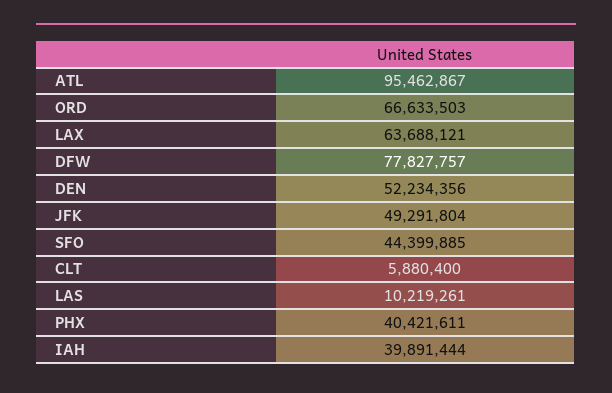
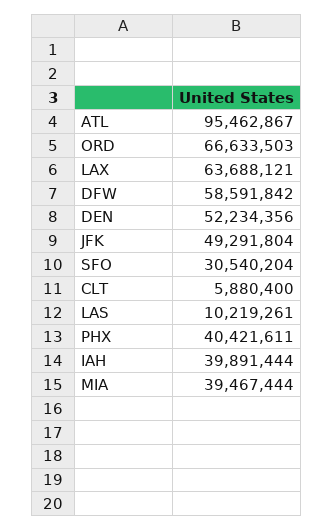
DFW: 77827757 -> 58591842
SFO: 44399885 -> 30540204
MIA: none -> 39467444

